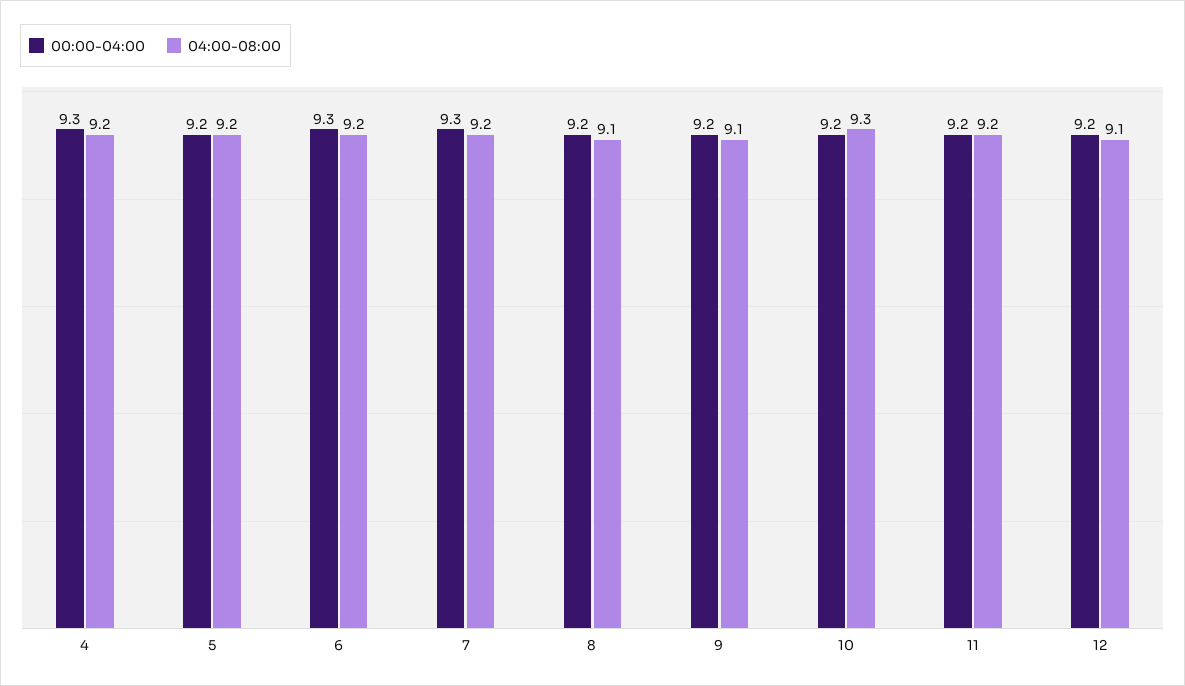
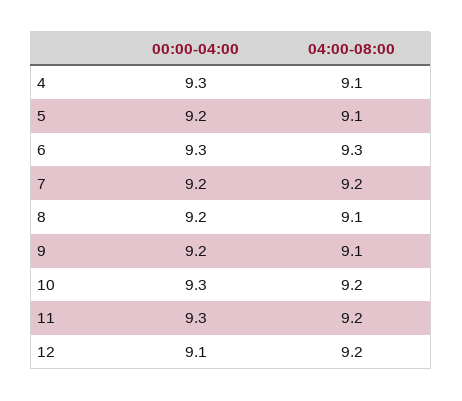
04:00-08:00, 4: 9.2 -> 9.1
04:00-08:00, 5: 9.2 -> 9.1
04:00-08:00, 6: 9.2 -> 9.3
00:00-04:00, 7: 9.3 -> 9.2
00:00-04:00, 10: 9.2 -> 9.3
04:00-08:00, 10: 9.3 -> 9.2
00:00-04:00, 11: 9.2 -> 9.3
00:00-04:00, 12: 9.2 -> 9.1
04:00-08:00, 12: 9.1 -> 9.2

